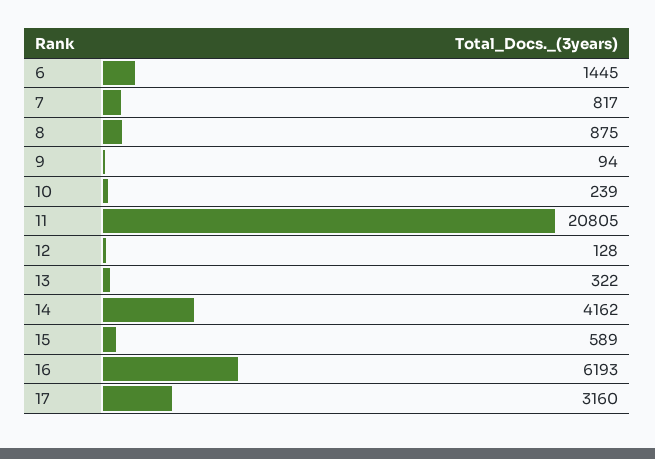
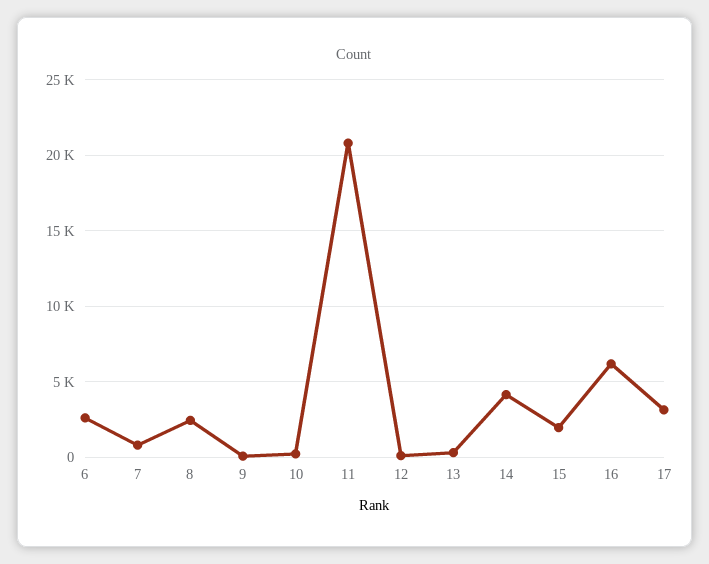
6: 1445 -> 2500
8: 875 -> 2500
15: 589 -> 2000

